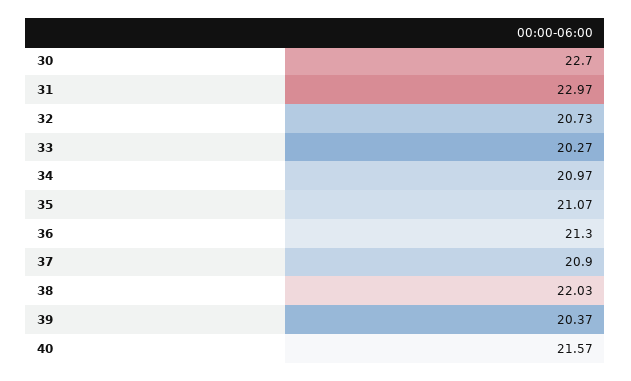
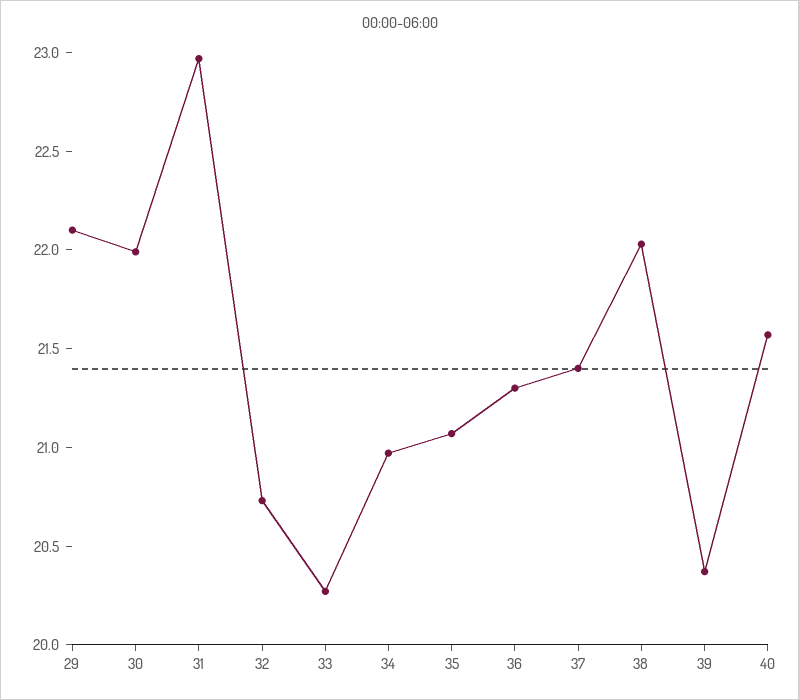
30: 22.7 -> 22
37: 20.9 -> 21.4
29: none -> 22.1

